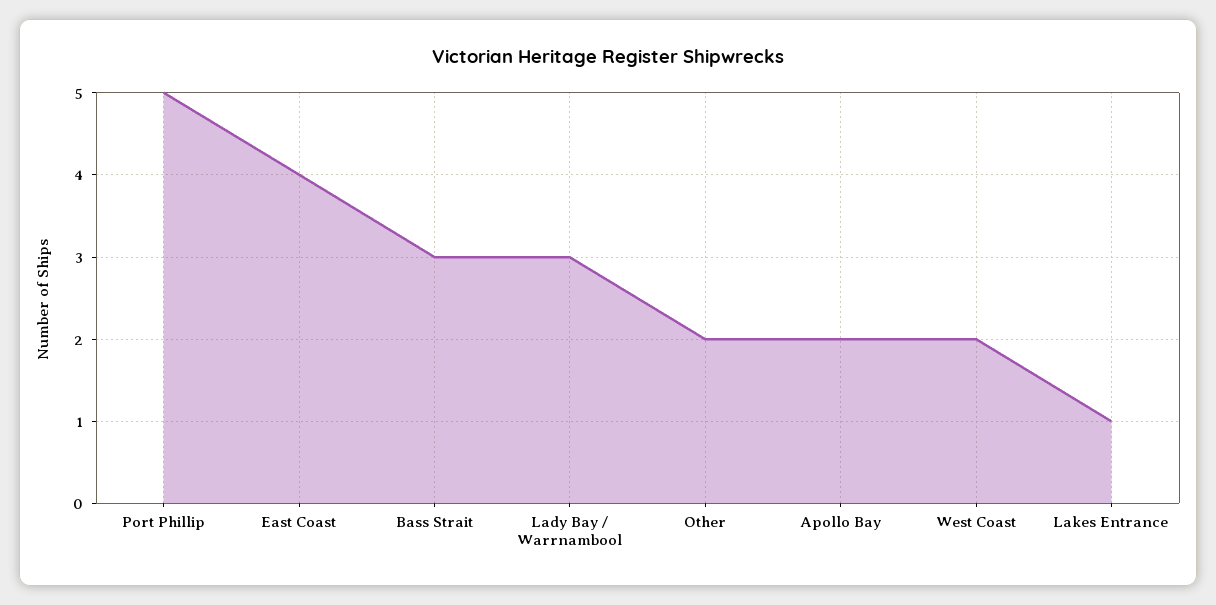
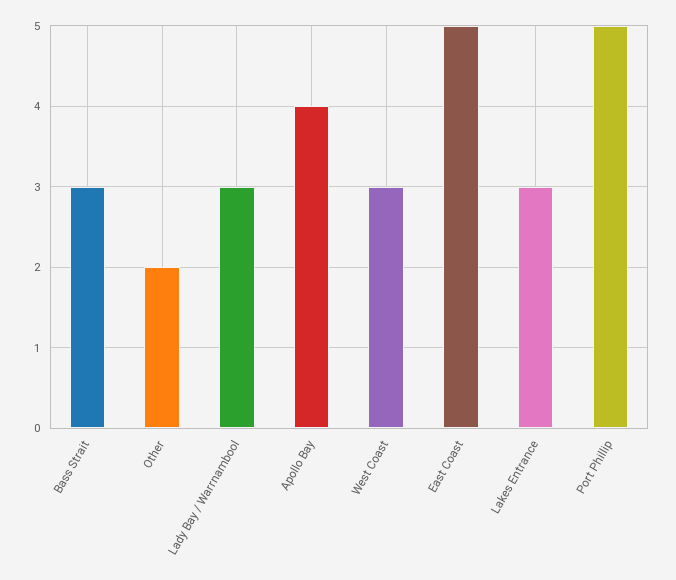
East Coast: 4 -> 5
Apollo Bay: 2 -> 4
West Coast: 2 -> 3
Lakes Entrance: 1 -> 3

